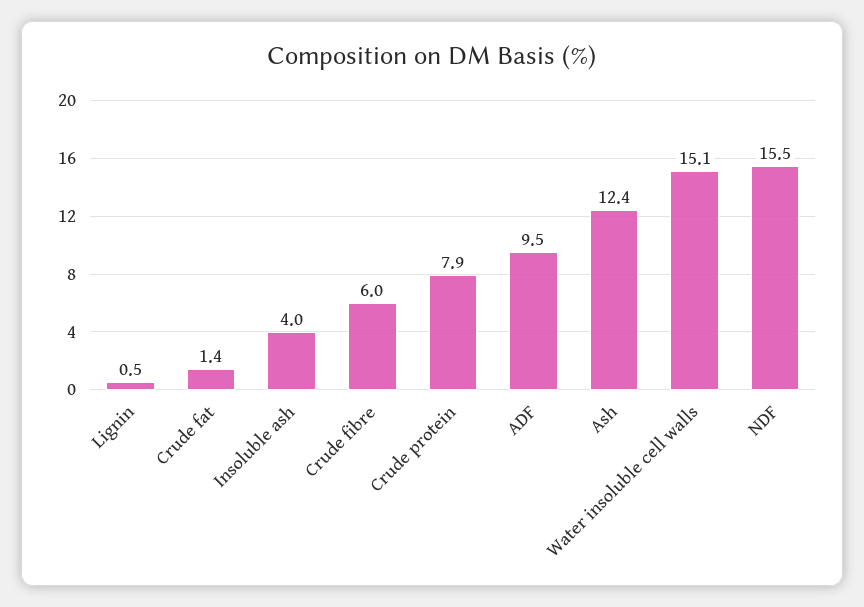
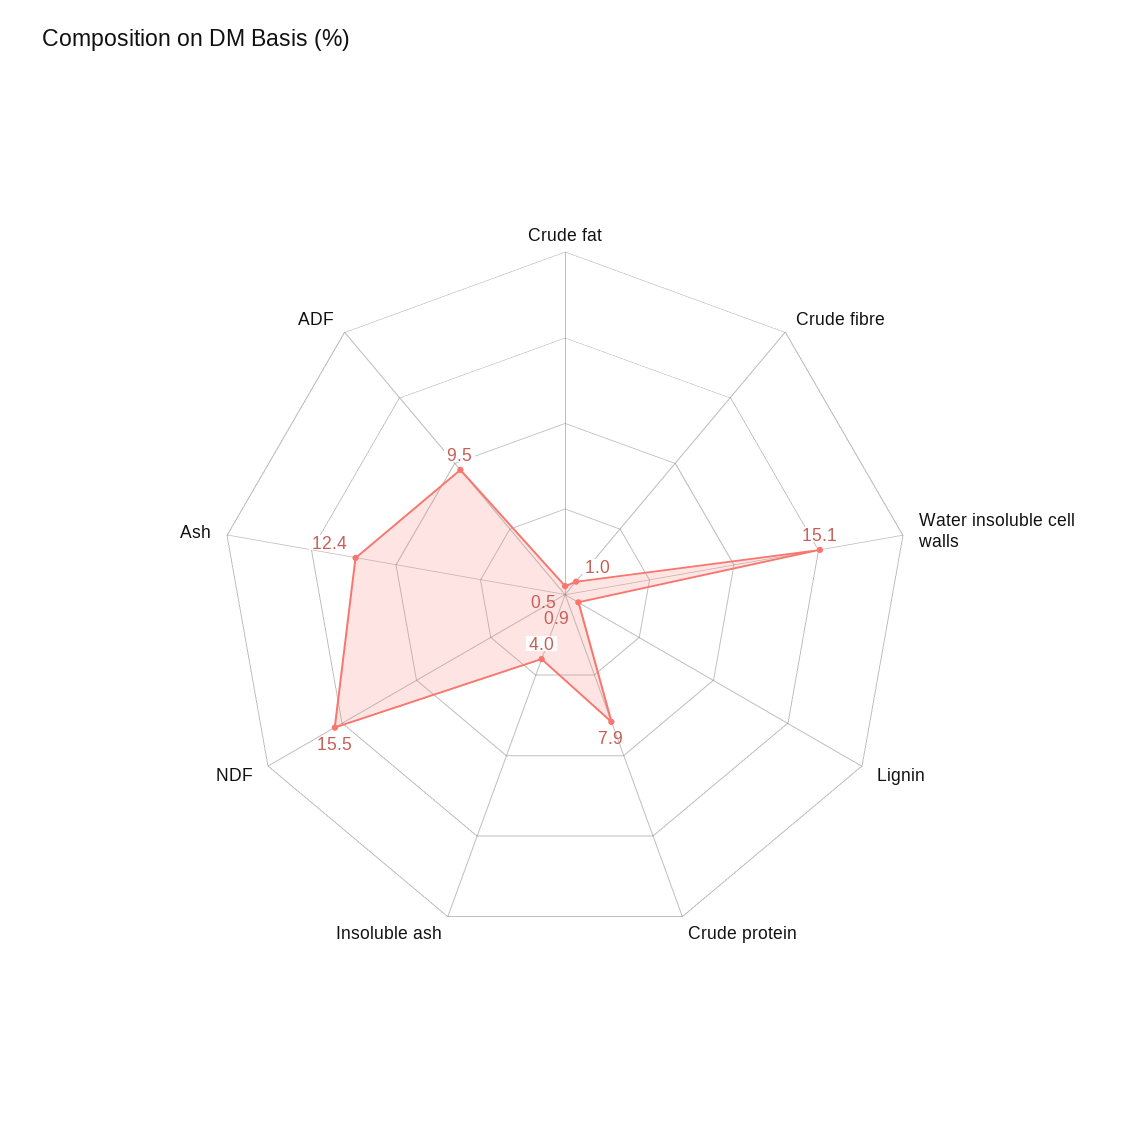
Lignin: 0.5 -> 0.9
Crude fat: 1.4 -> 0.5
Crude fibre: 6 -> 1

